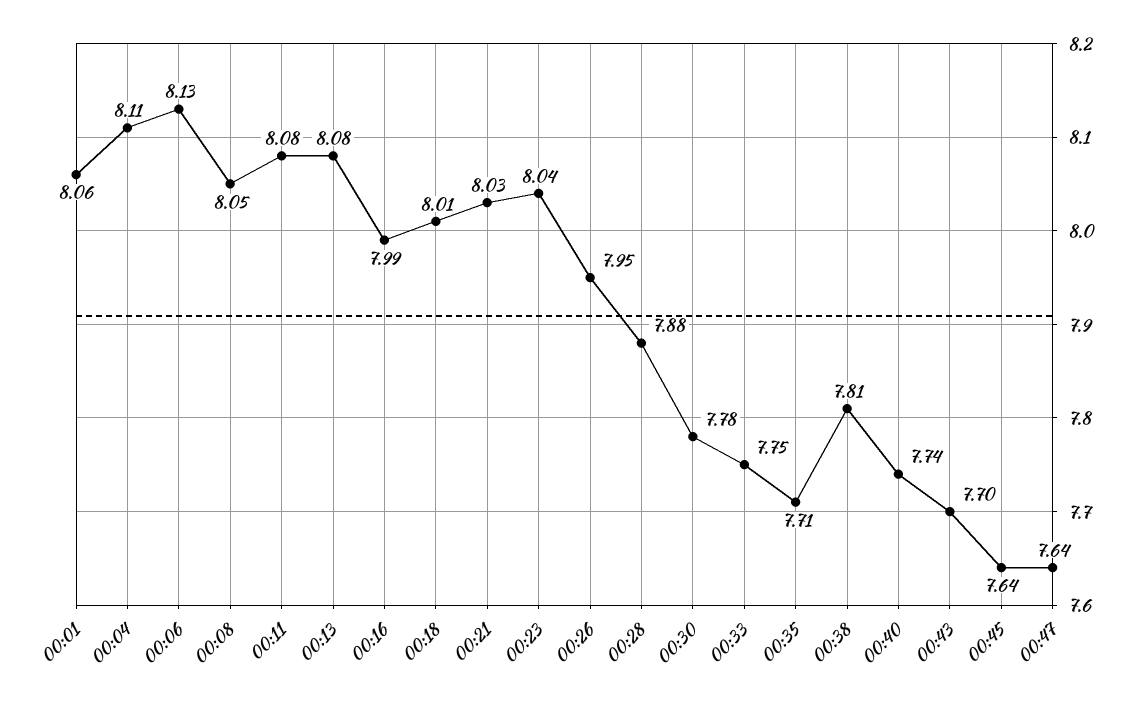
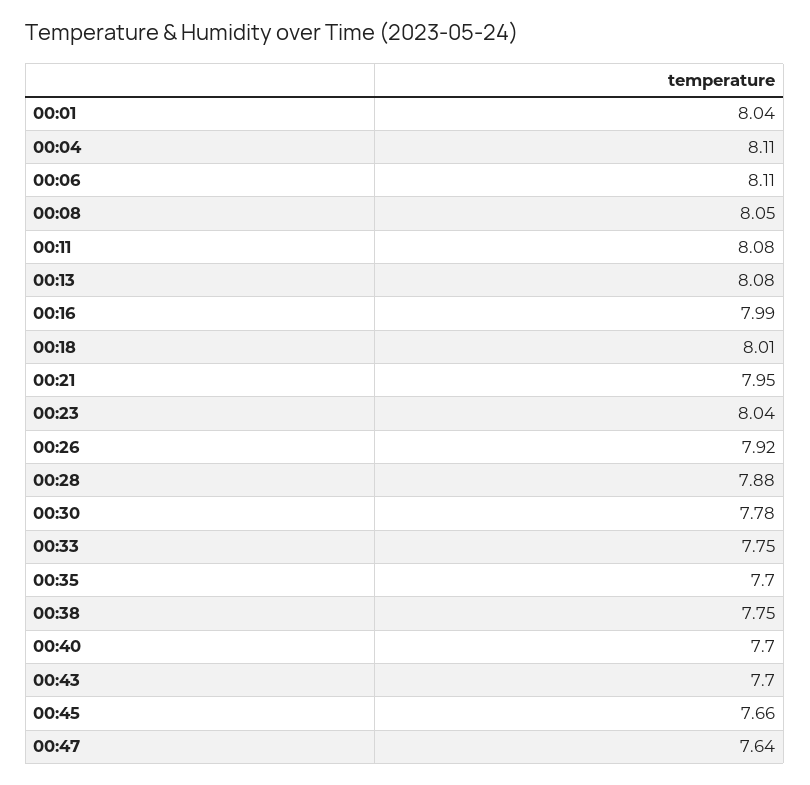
00:01: 8.06 -> 8.04
00:06: 8.13 -> 8.11
00:21: 8.03 -> 7.95
00:26: 7.95 -> 7.92
00:35: 7.71 -> 7.7
00:38: 7.81 -> 7.75
00:40: 7.74 -> 7.7
00:45: 7.64 -> 7.66

